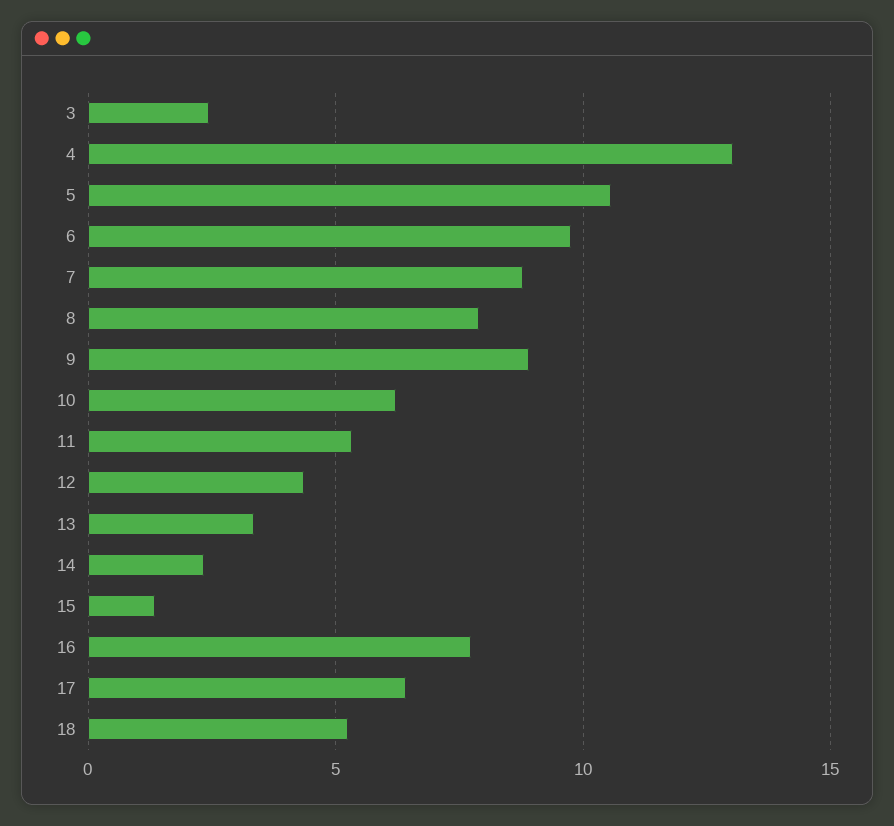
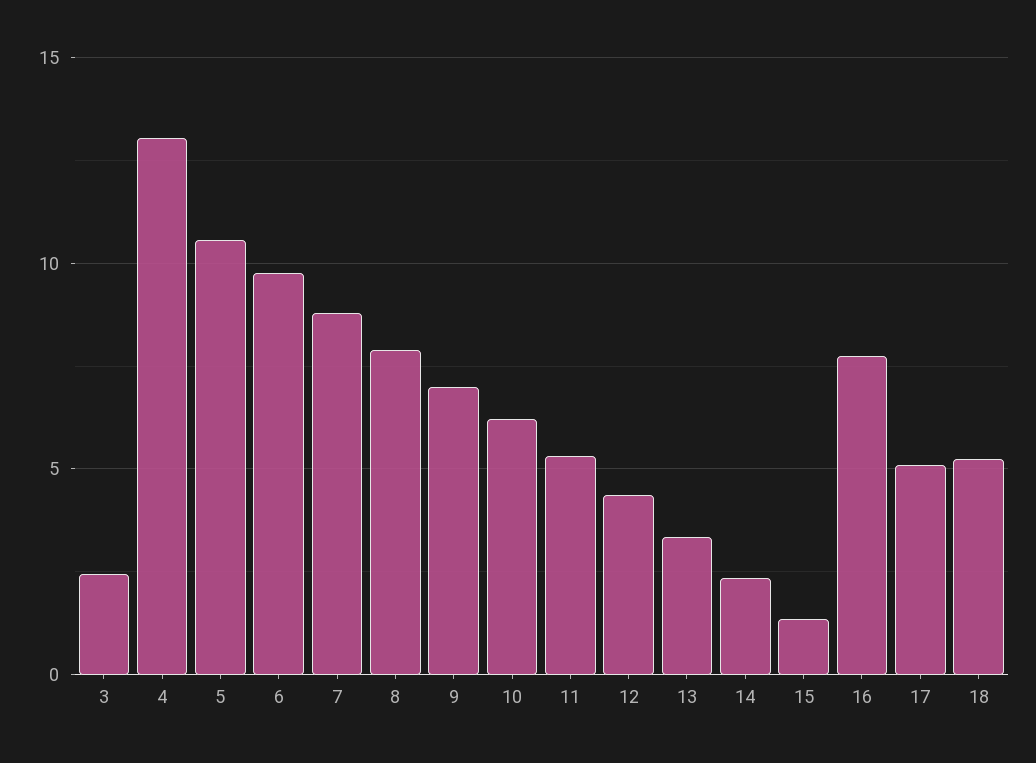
9: 9 -> 7
17: 6.5 -> 5

